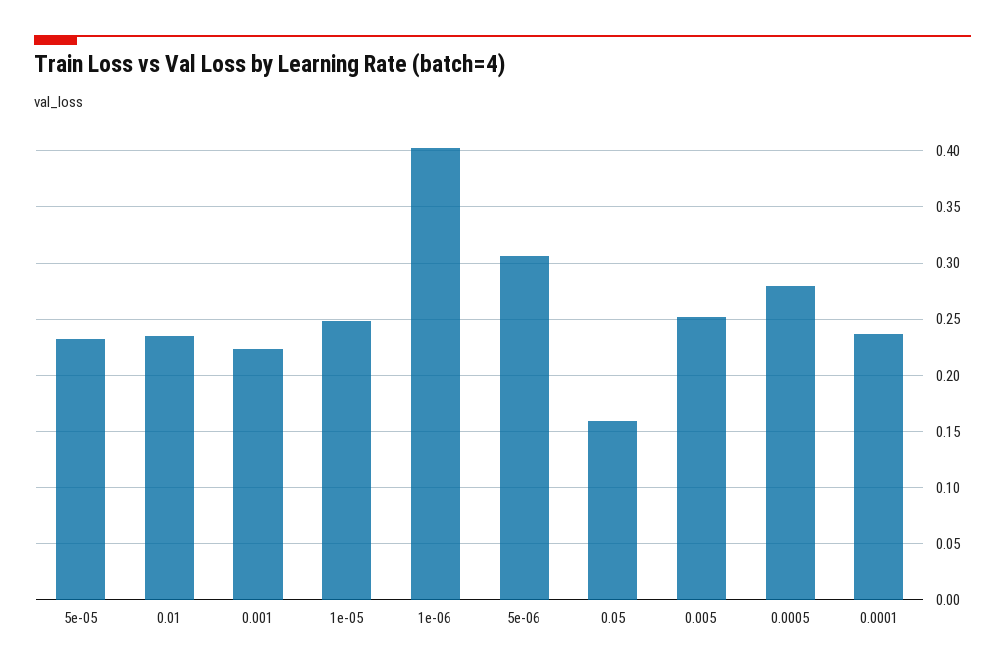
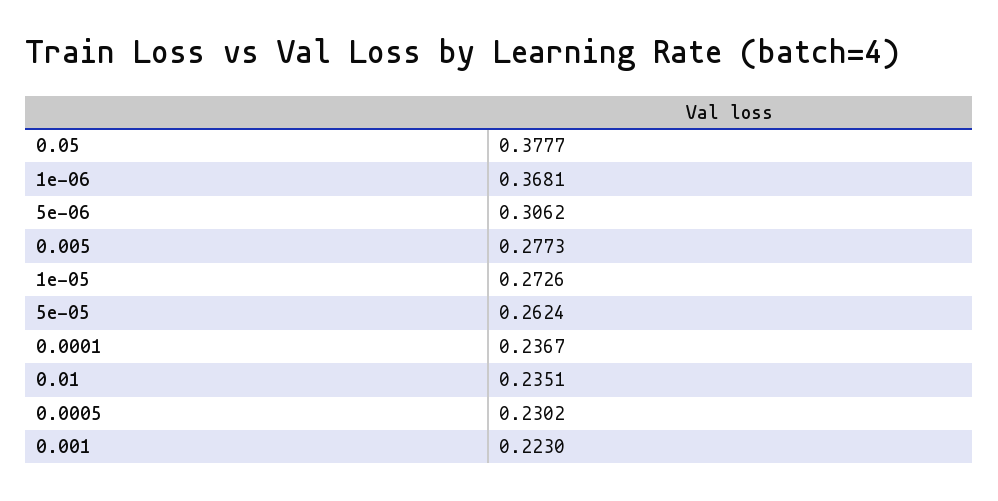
5e-05: 0.23 -> 0.2624
1e-05: 0.25 -> 0.2726
1e-06: 0.4 -> 0.3681
0.05: 0.16 -> 0.3777
0.005: 0.25 -> 0.2773
0.0005: 0.28 -> 0.2302

